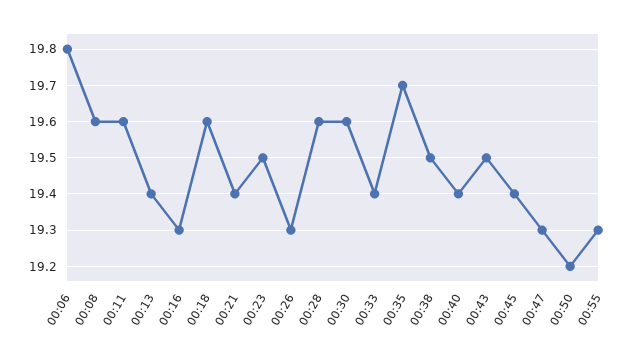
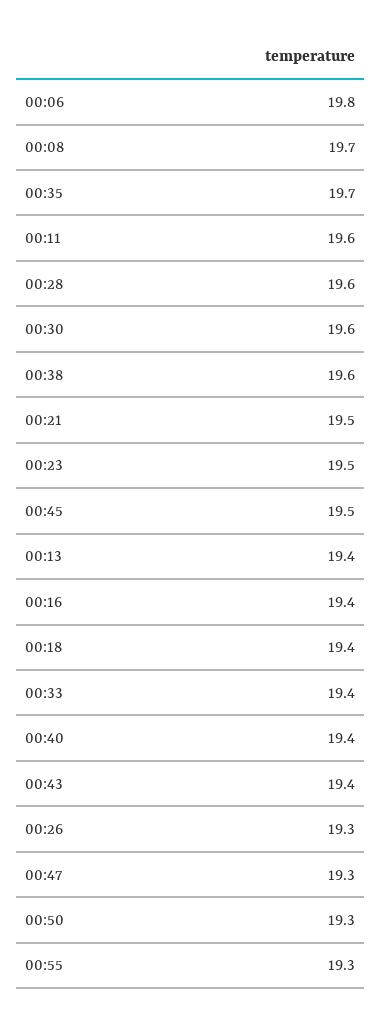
00:08: 19.6 -> 19.7
00:16: 19.3 -> 19.4
00:18: 19.6 -> 19.4
00:21: 19.4 -> 19.5
00:38: 19.5 -> 19.6
00:43: 19.5 -> 19.4
00:45: 19.4 -> 19.5
00:50: 19.2 -> 19.3

